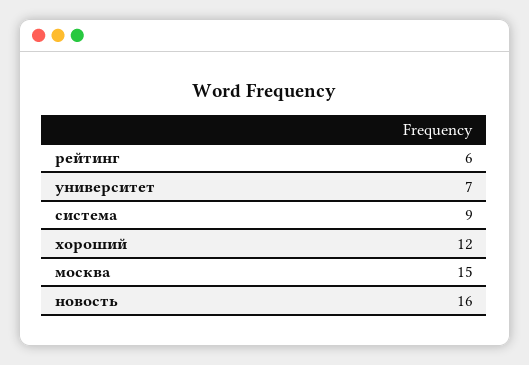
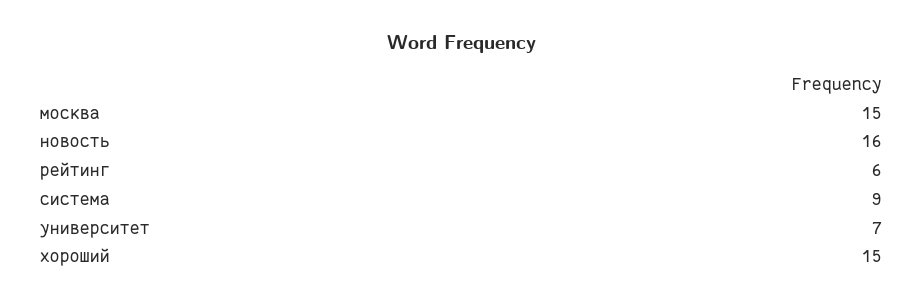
хороший: 12 -> 15

